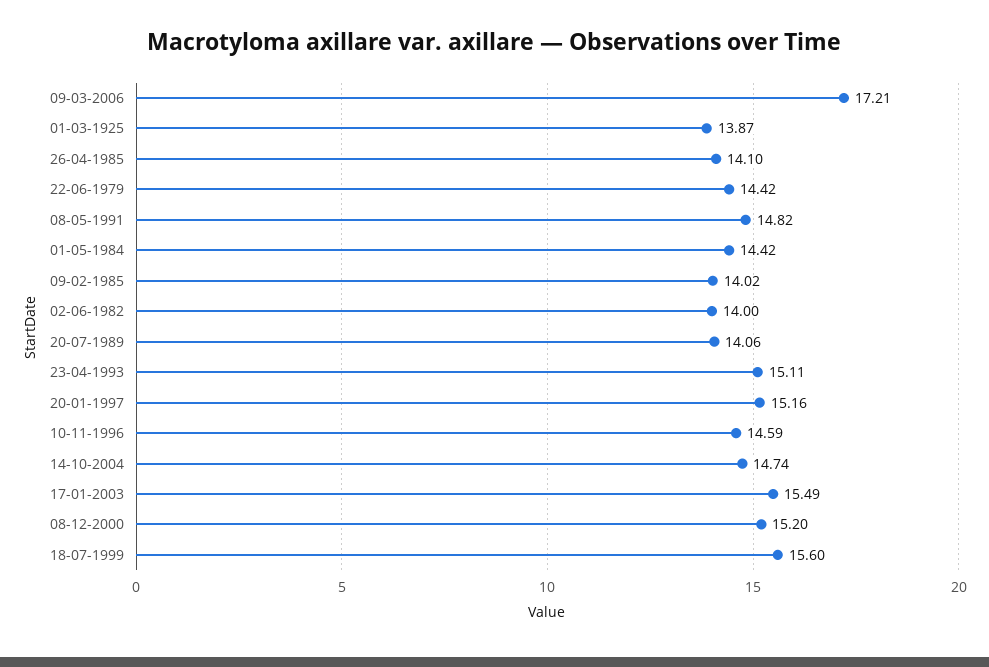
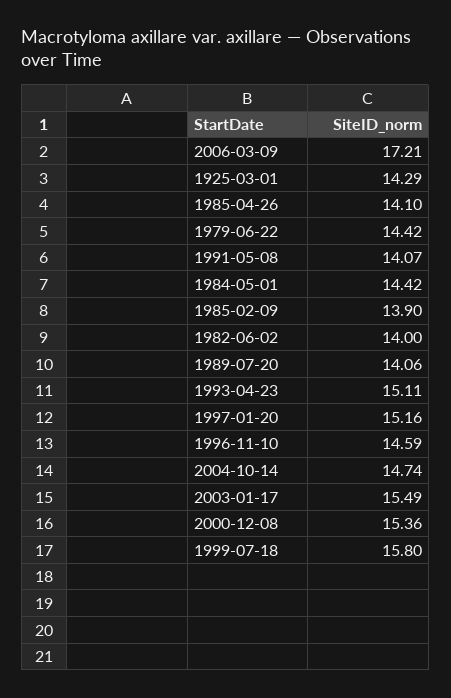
01-03-1925: 13.87 -> 14.29
08-05-1991: 14.82 -> 14.07
09-02-1985: 14.02 -> 13.9
08-12-2000: 15.2 -> 15.36
18-07-1999: 15.6 -> 15.8

